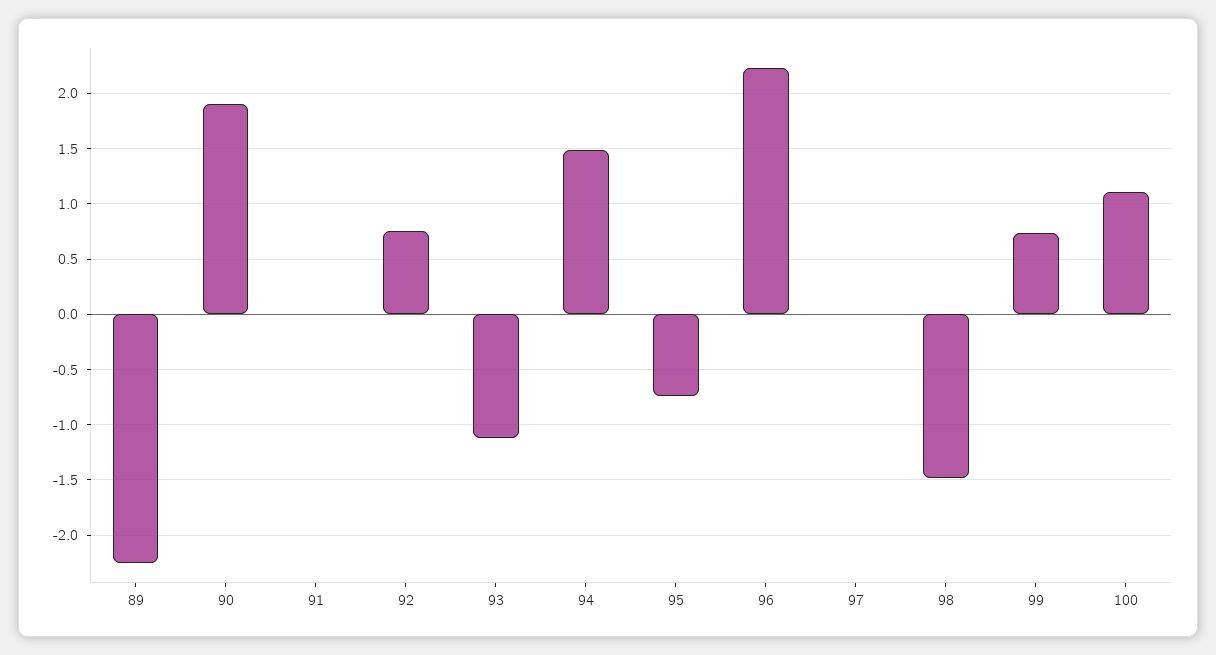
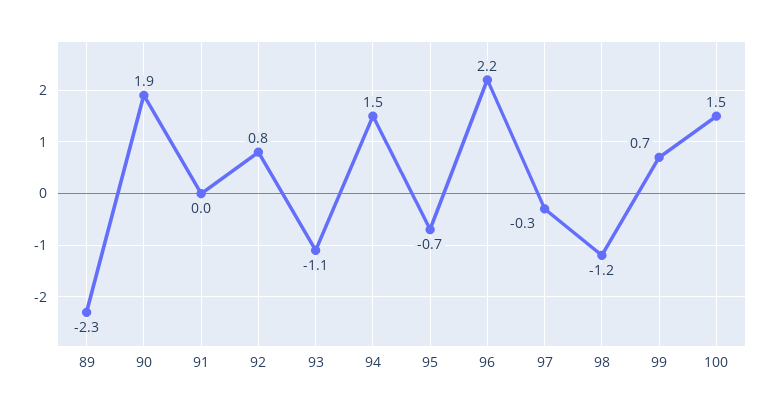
97: 0 -> -0.3
98: -1.5 -> -1.2
100: 1.1 -> 1.5

